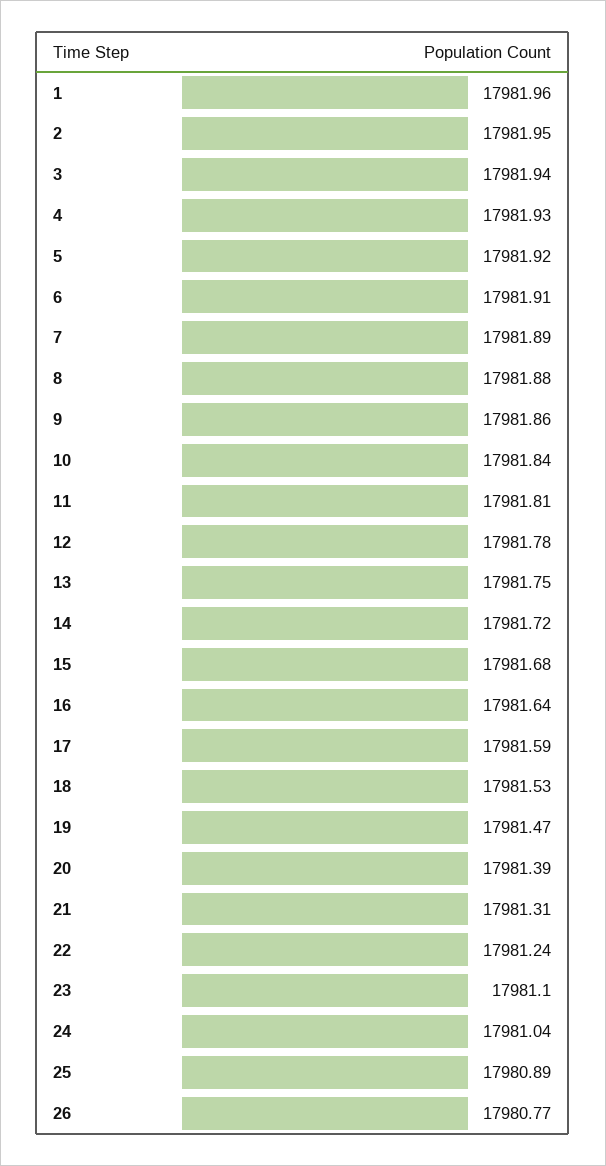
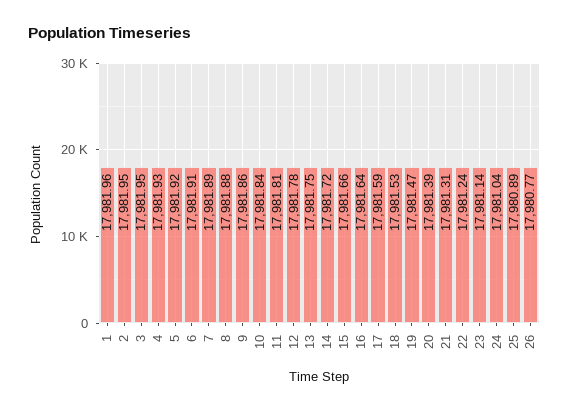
3: 17981.94 -> 17981.95
15: 17981.68 -> 17981.66
23: 17981.1 -> 17981.14

